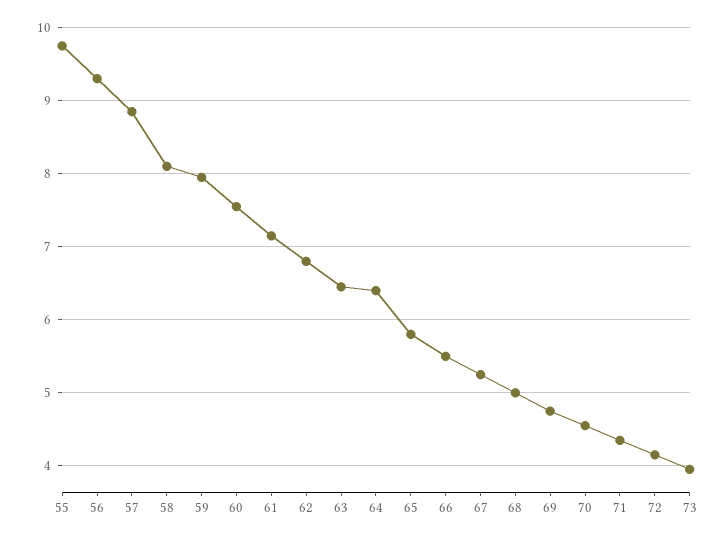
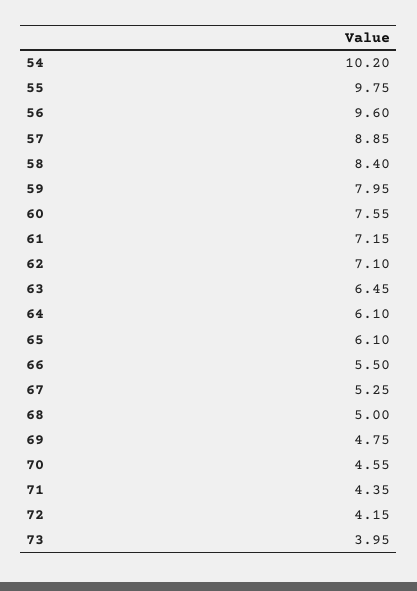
56: 9.3 -> 9.6
58: 8.1 -> 8.4
62: 6.8 -> 7.1
64: 6.4 -> 6.1
65: 5.8 -> 6.1
54: none -> 10.2

